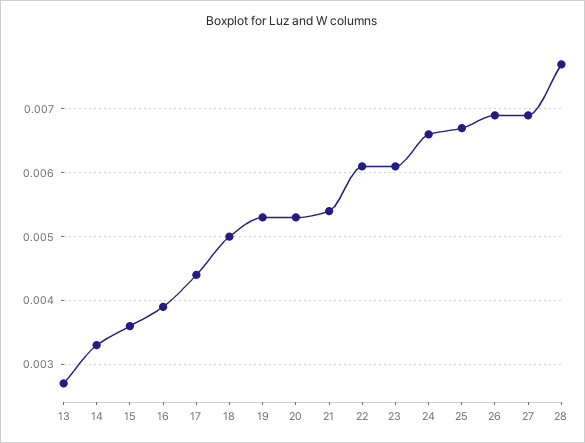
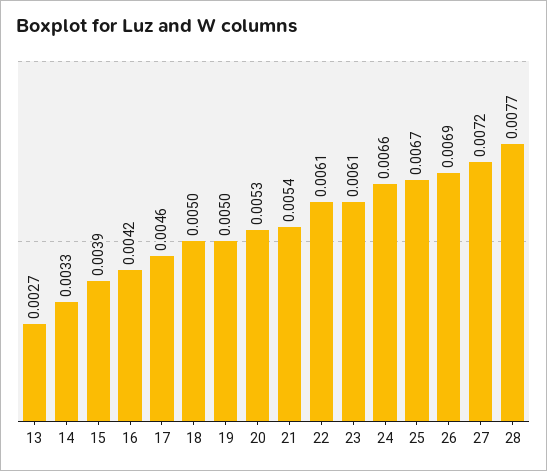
15: 0.0036 -> 0.0039
16: 0.0039 -> 0.0042
17: 0.0044 -> 0.0046
19: 0.0053 -> 0.005
27: 0.0069 -> 0.0072

